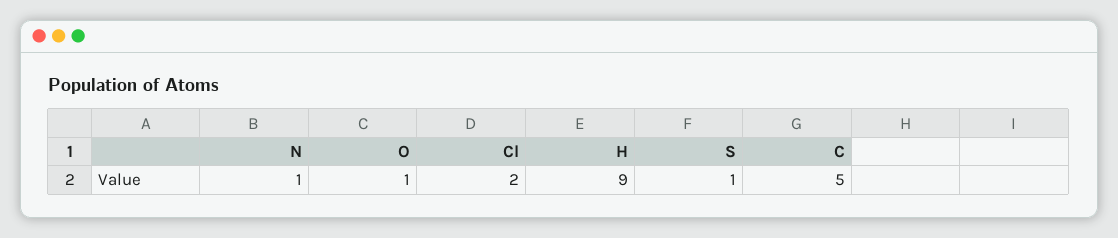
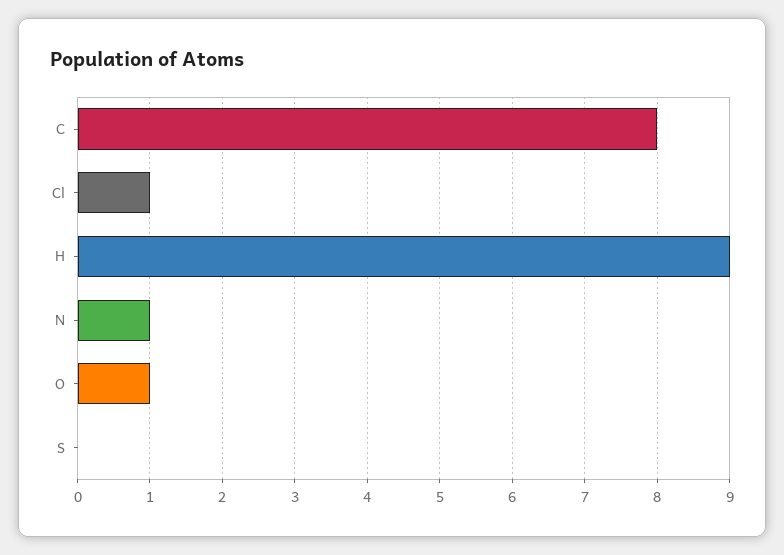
Cl: 2 -> 1
S: 1 -> 0
C: 5 -> 8

